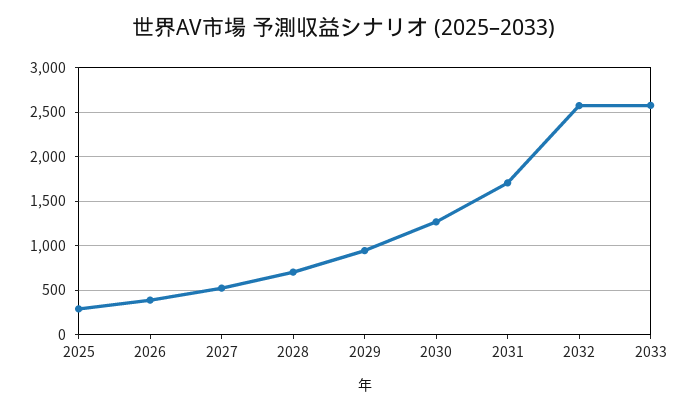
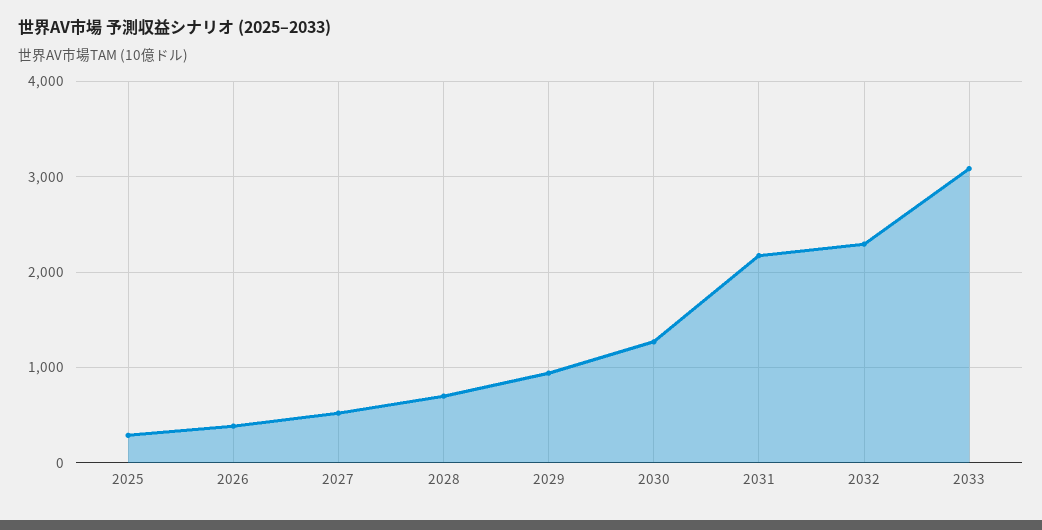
2031: 1700 -> 2200
2032: 2600 -> 2300
2033: 2600 -> 3100

